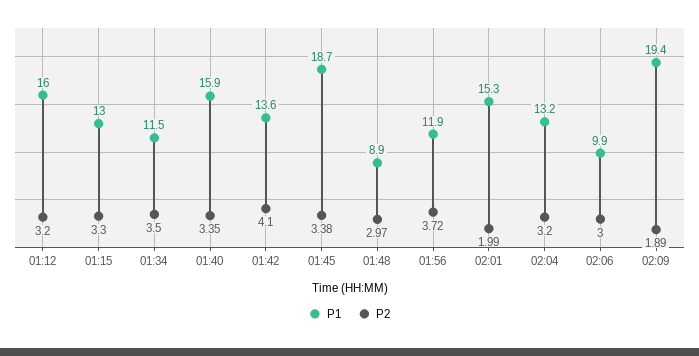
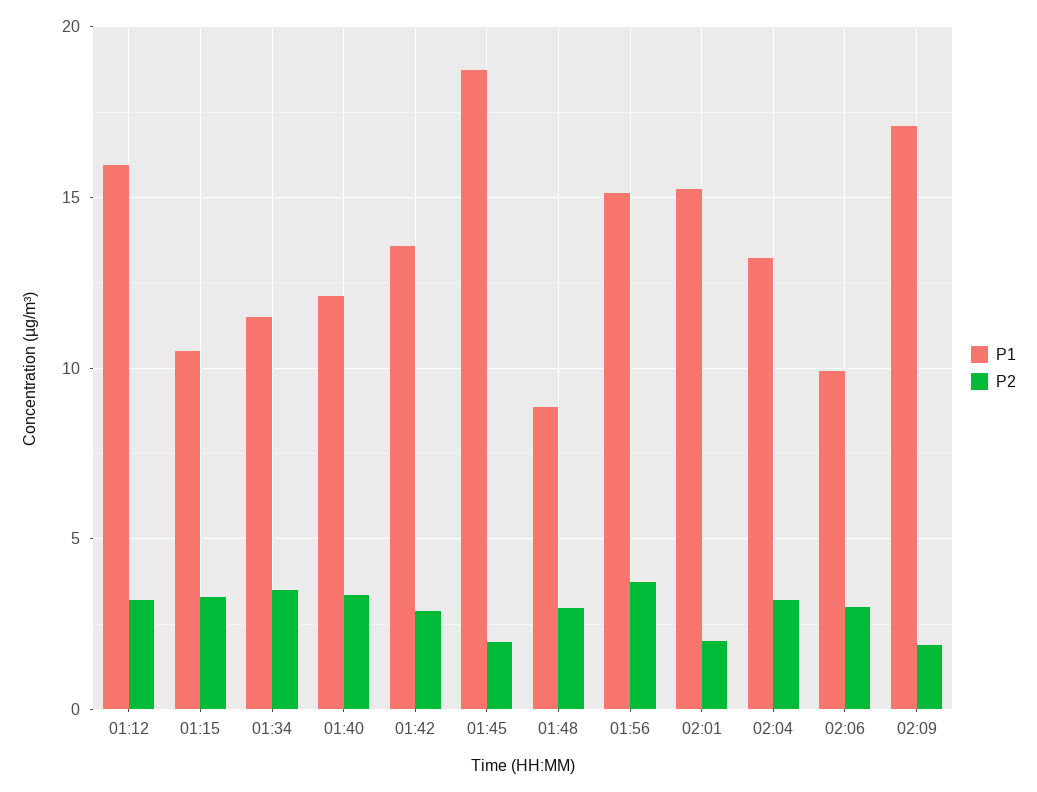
P1, 01:15: 13 -> 10.5
P1, 01:40: 15.9 -> 12
P2, 01:42: 4.1 -> 3
P2, 01:45: 3.38 -> 2
P1, 01:56: 11.9 -> 15
P1, 02:09: 19.4 -> 17

